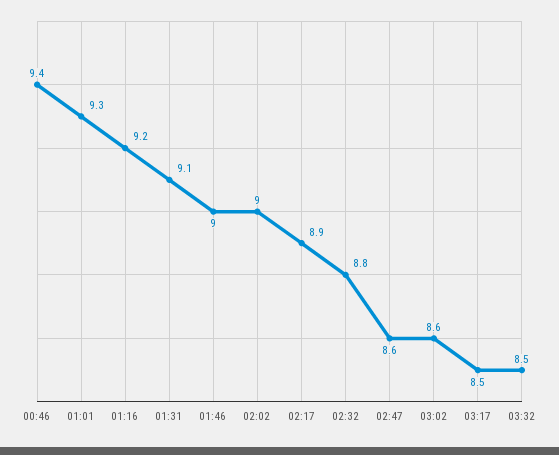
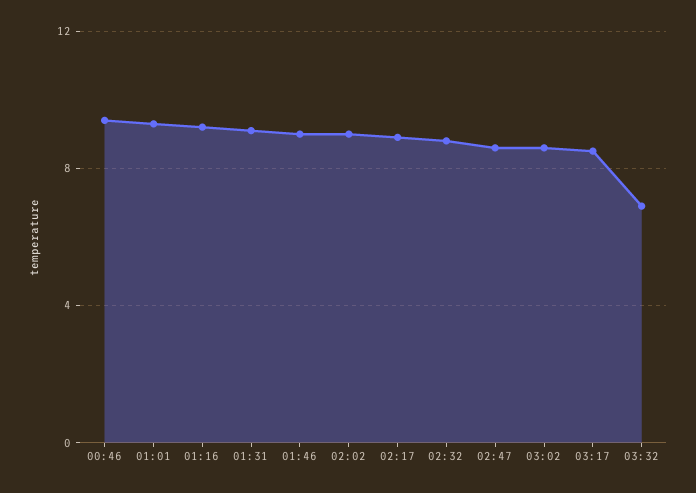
03:32: 8.5 -> 7

